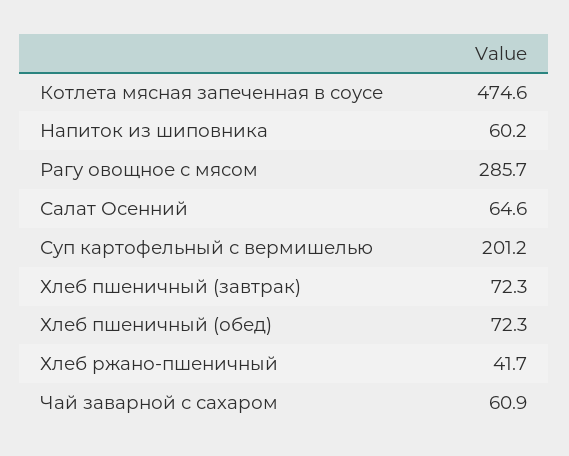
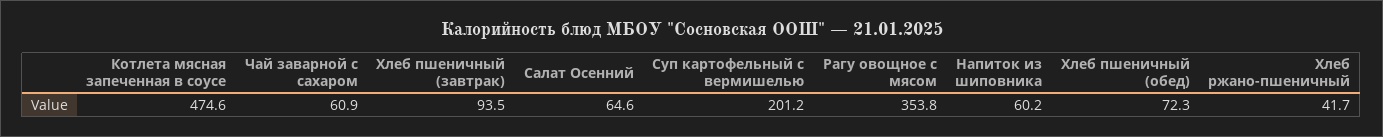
Рагу овощное с мясом: 285.7 -> 353.8
Хлеб пшеничный (завтрак): 72.3 -> 93.5

